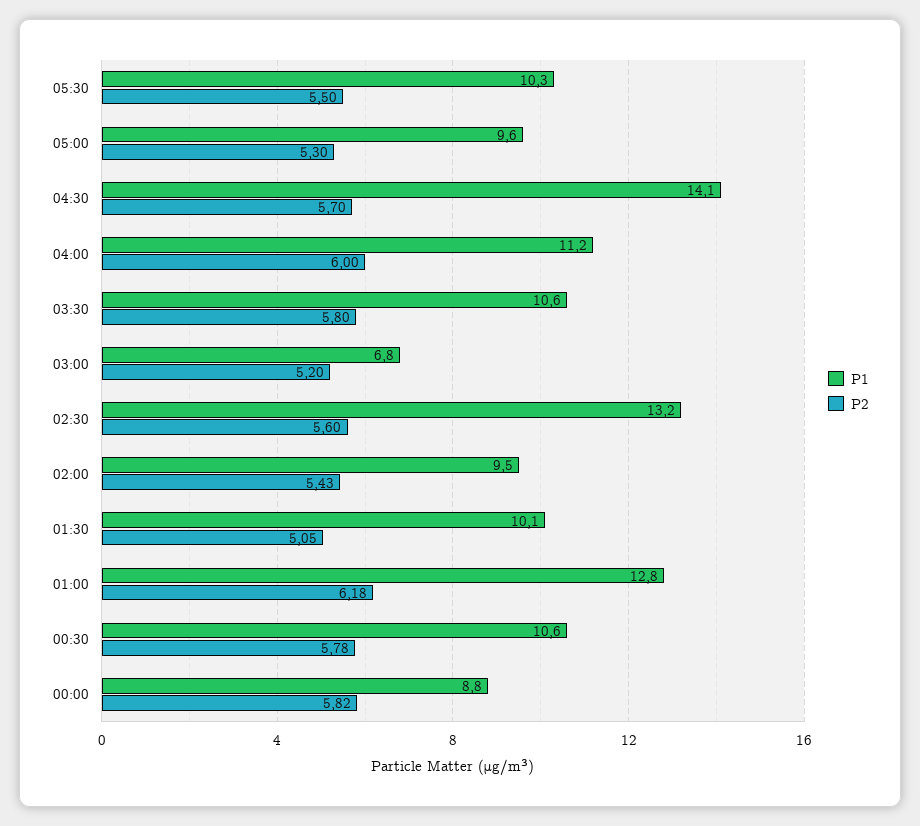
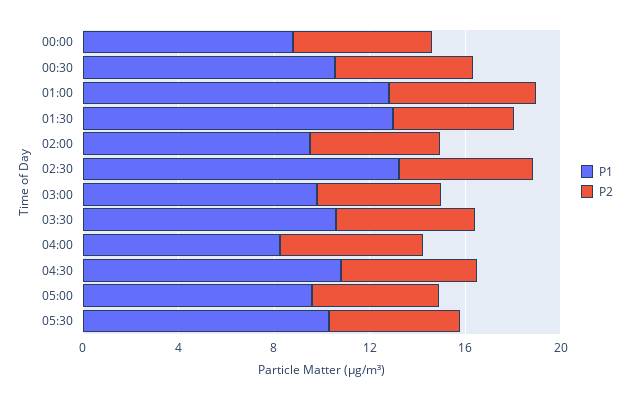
P1, 04:30: 14.1 -> 11
P1, 04:00: 11.2 -> 8
P1, 03:00: 6.8 -> 10
P1, 01:30: 10.1 -> 13

